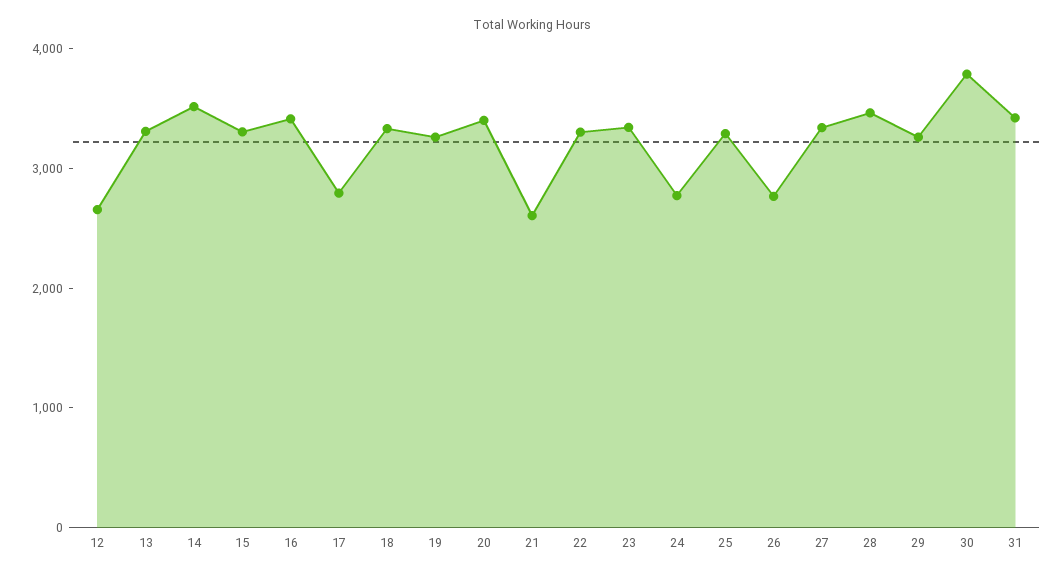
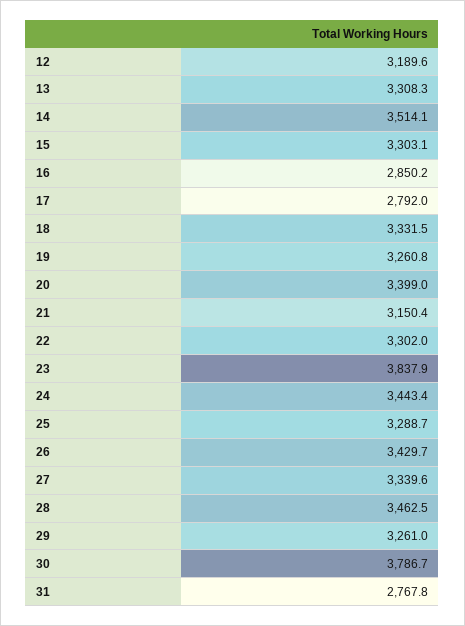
12: 2600 -> 3189.6
16: 3400 -> 2850.2
21: 2600 -> 3150.4
23: 3400 -> 3837.9
24: 2800 -> 3443.4
26: 2800 -> 3429.7
31: 3400 -> 2767.8

